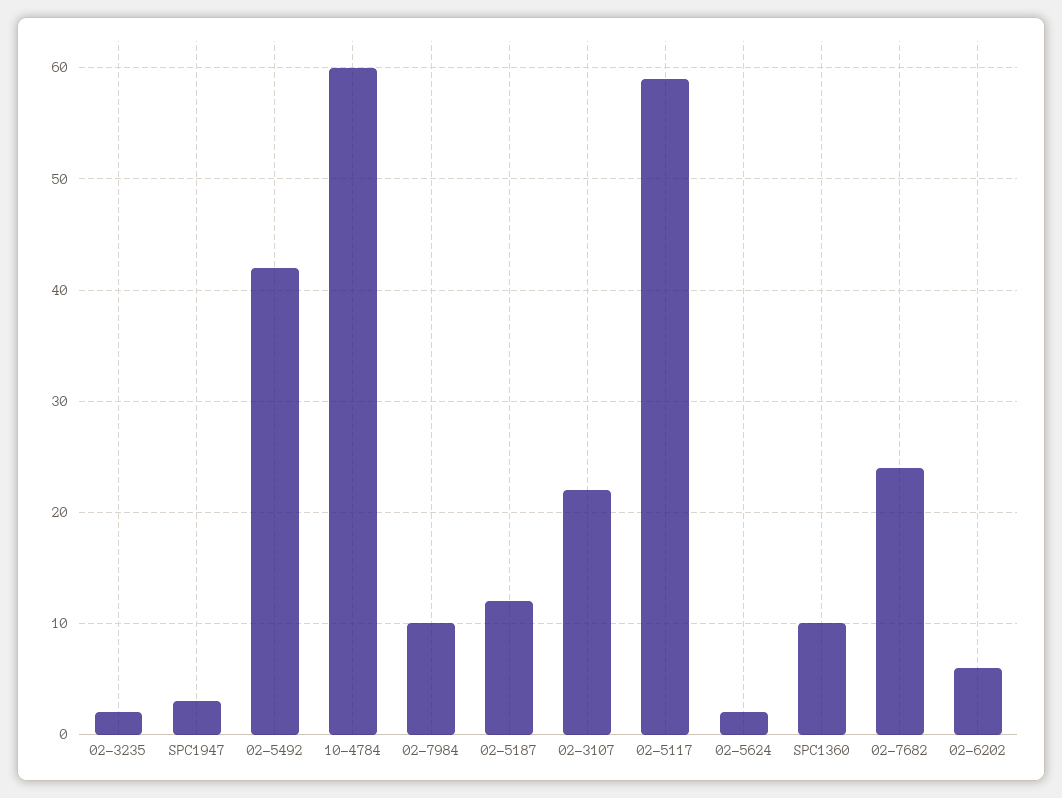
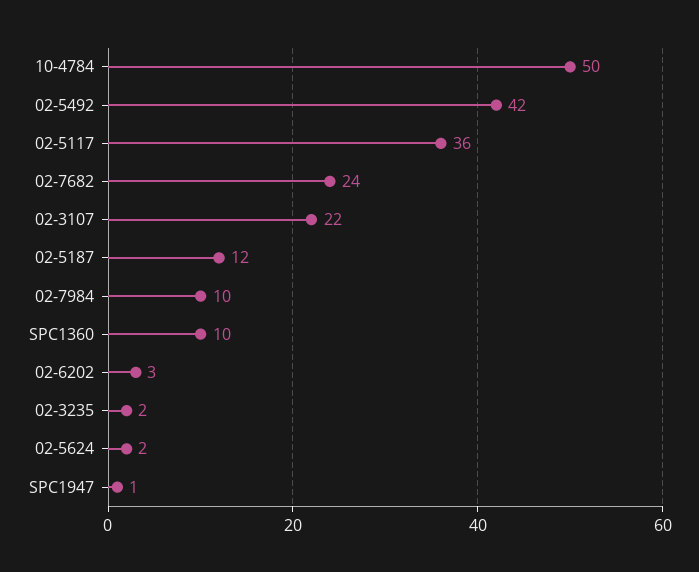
SPC1947: 3 -> 1
10-4784: 60 -> 50
02-5117: 59 -> 36
02-6202: 6 -> 3

